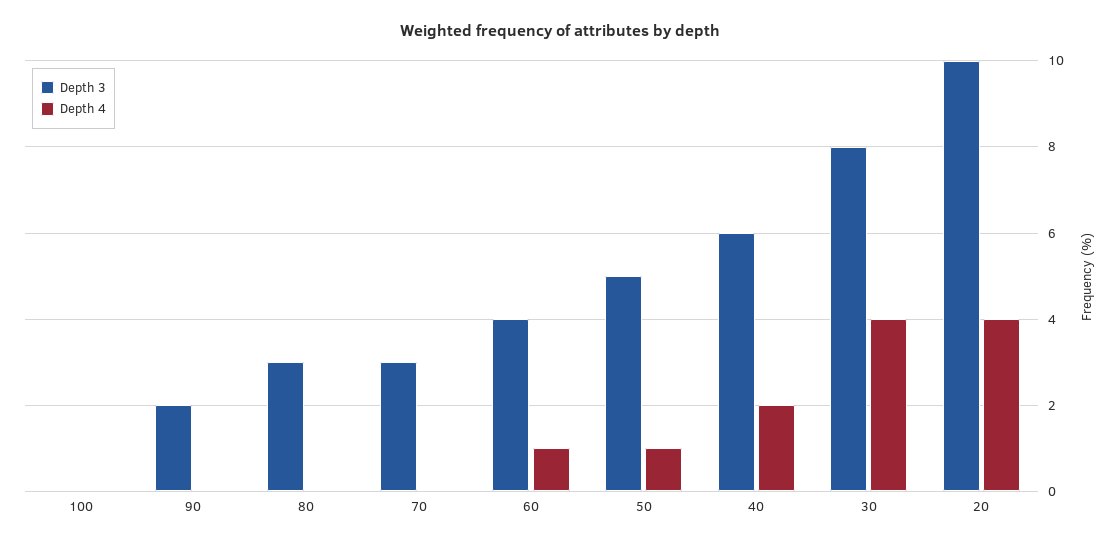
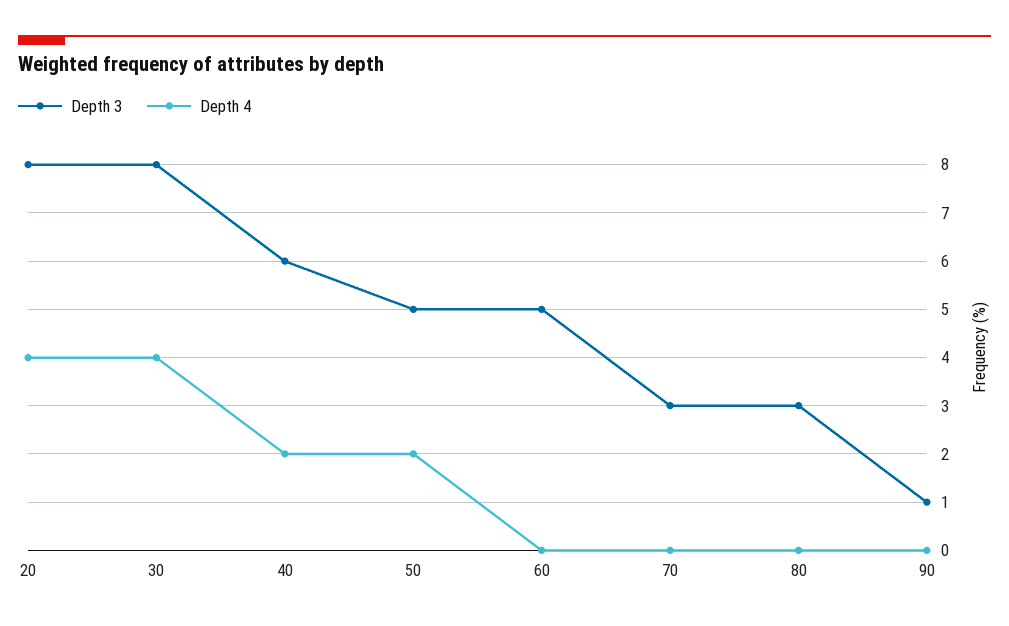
Depth 3, 100: 0 -> none
Depth 4, 100: 0 -> none
Depth 3, 90: 2 -> 1
Depth 3, 60: 4 -> 5
Depth 4, 60: 1 -> 0
Depth 4, 50: 1 -> 2
Depth 3, 20: 10 -> 8

